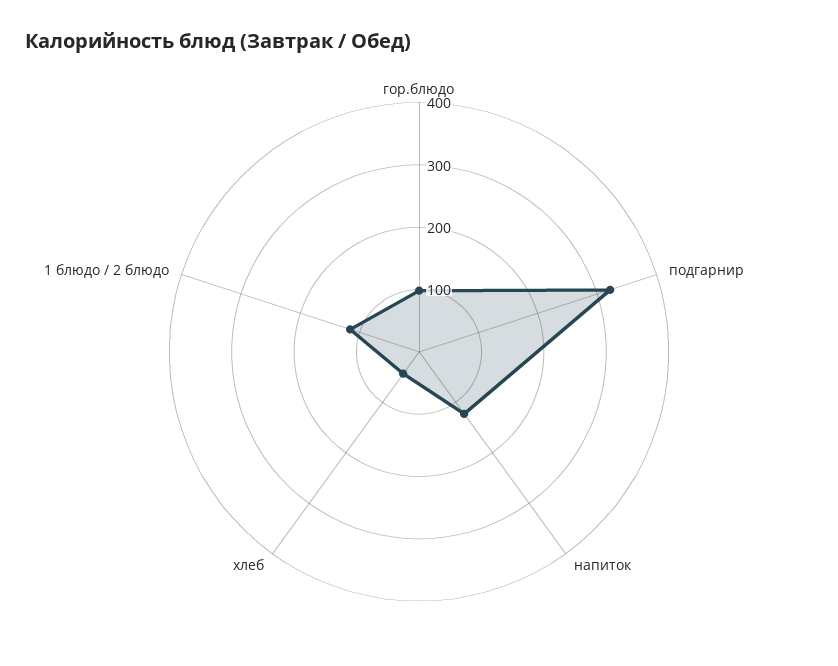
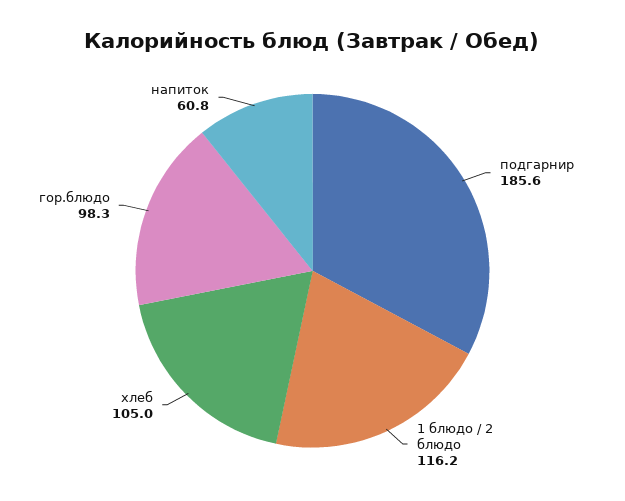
подгарнир: 320 -> 185.6
напиток: 120 -> 60.8
хлеб: 40 -> 105

